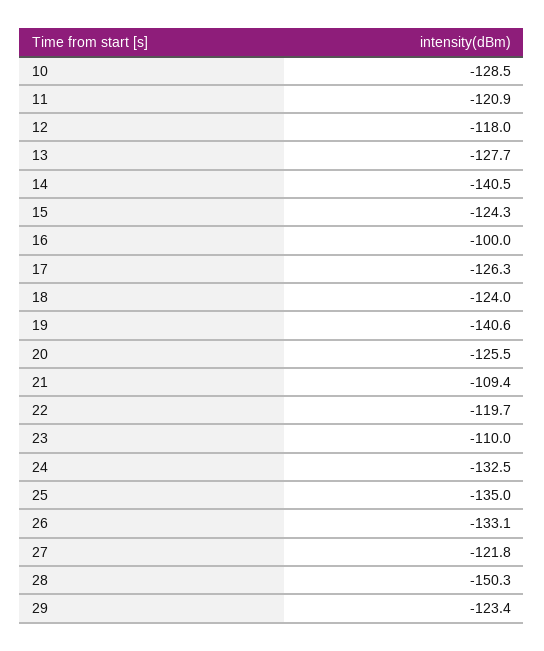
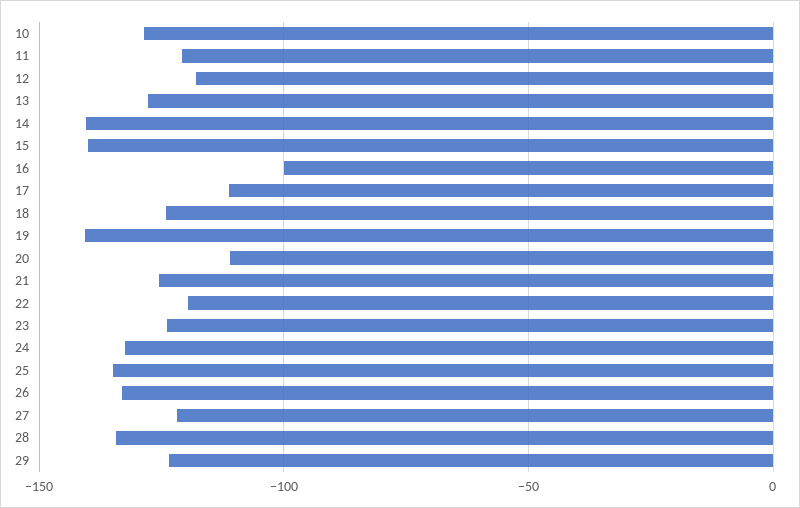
15: -124.3 -> -140
17: -126.3 -> -110
20: -125.5 -> -110
21: -109.4 -> -125
23: -110 -> -125
28: -150.3 -> -135

